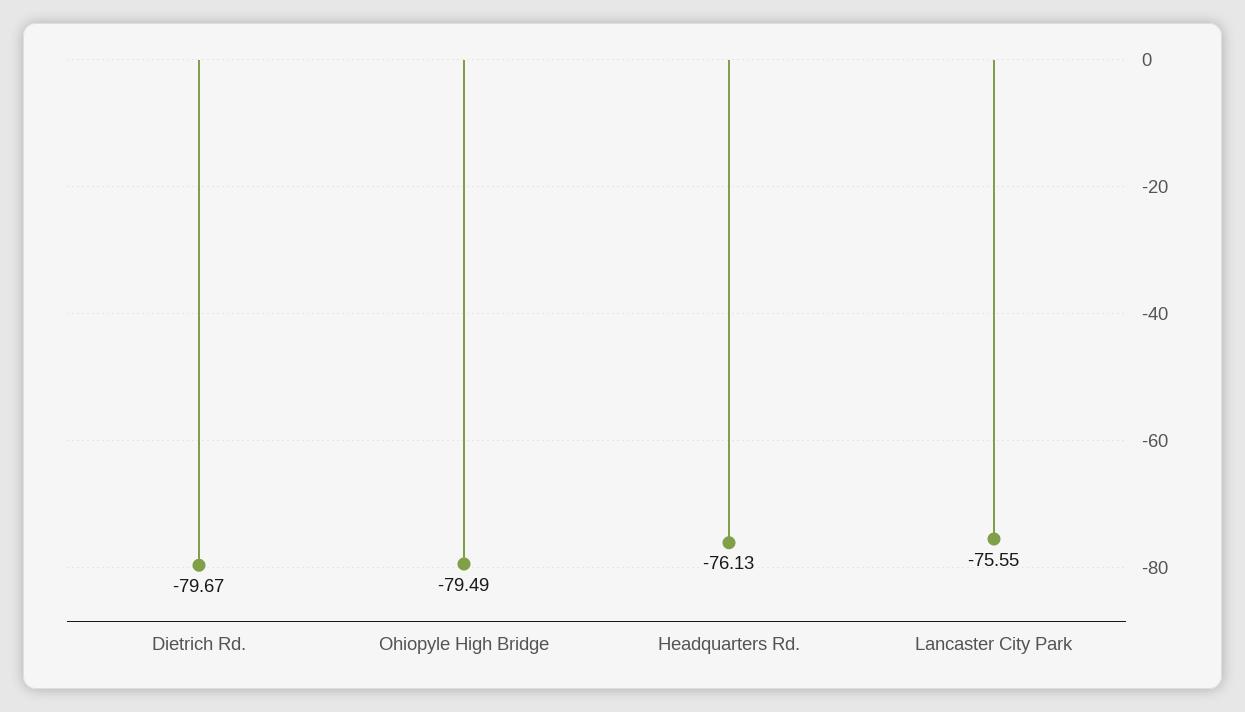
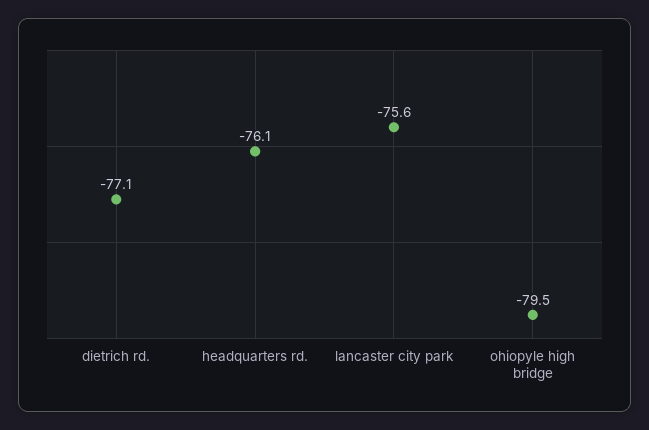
Dietrich Rd.: -79.67 -> -77.1

